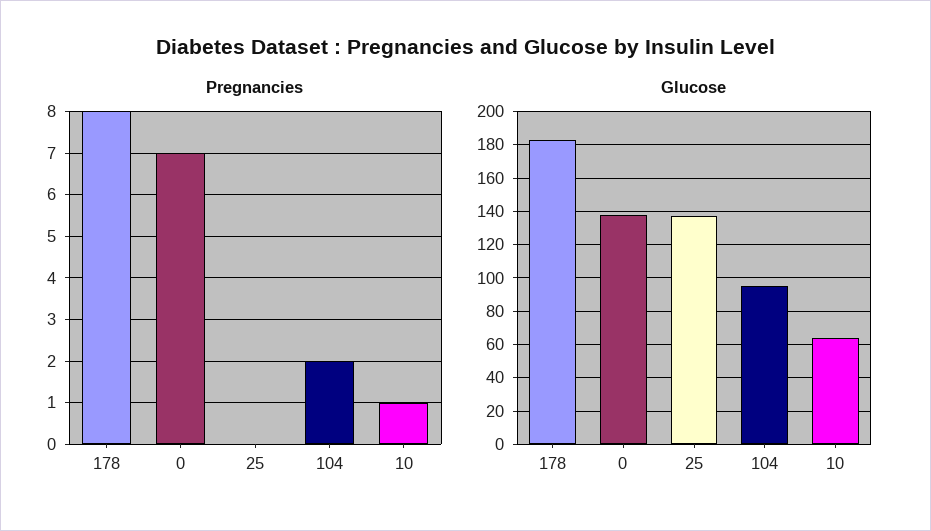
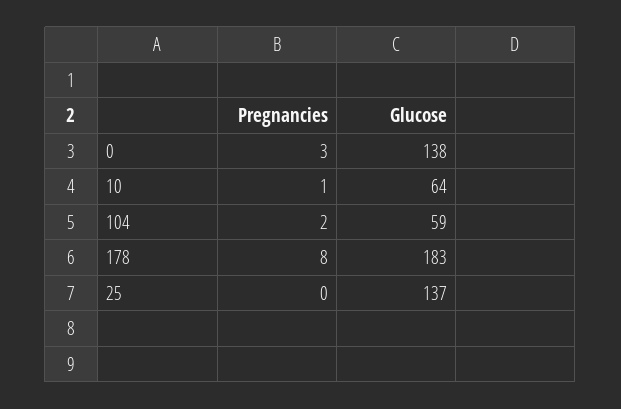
Pregnancies, 0: 7 -> 3
Glucose, 104: 95 -> 59

